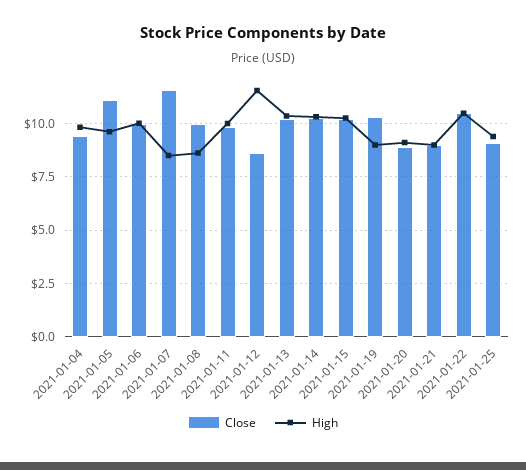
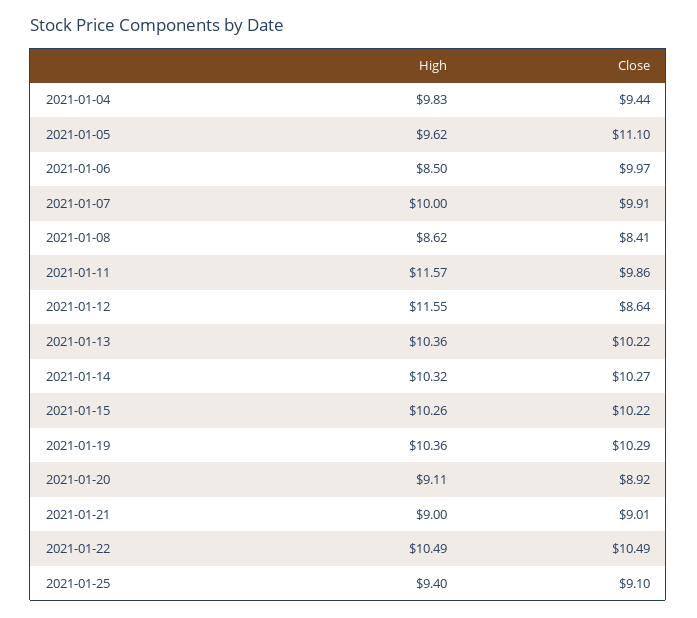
High, 2021-01-06: 10 -> 8.5
Close, 2021-01-07: 11.5 -> 9.91
High, 2021-01-07: 8.5 -> 10
Close, 2021-01-08: 10 -> 8.41
High, 2021-01-11: 10 -> 11.57
High, 2021-01-19: 9 -> 10.36

